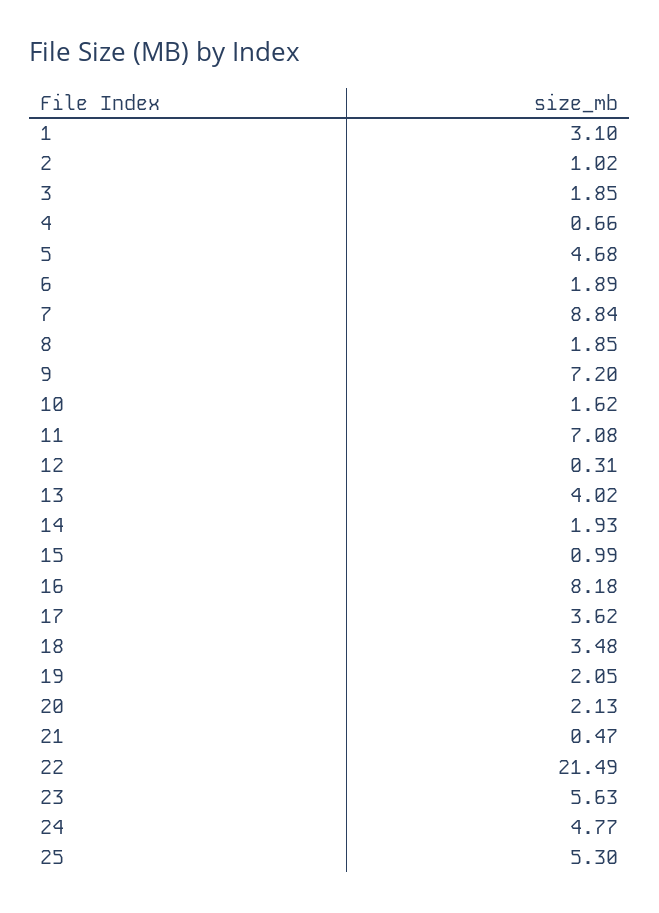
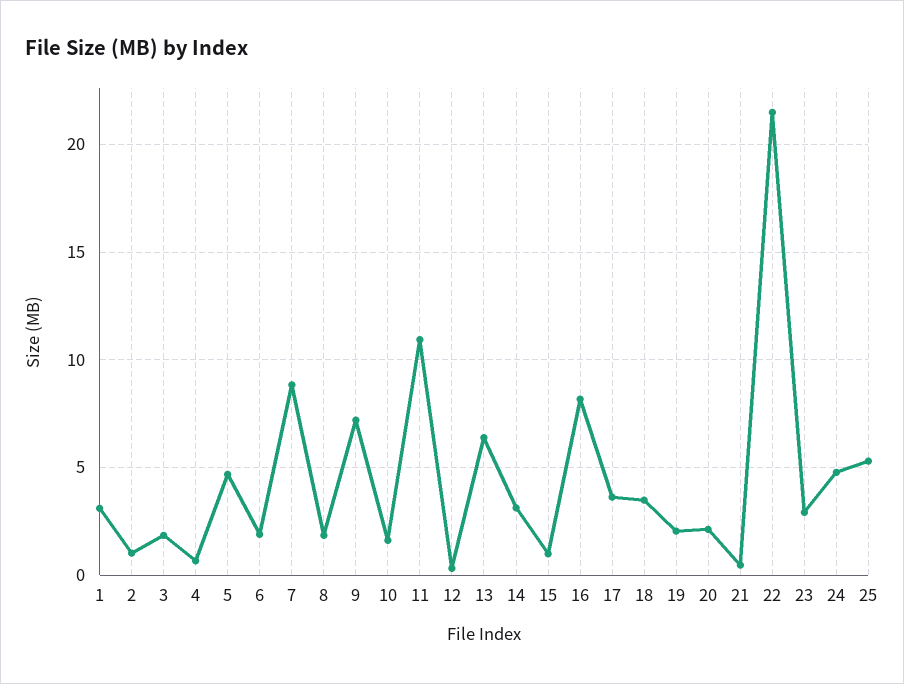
11: 7.08 -> 11
13: 4.02 -> 6.5
14: 1.93 -> 3
23: 5.63 -> 3

